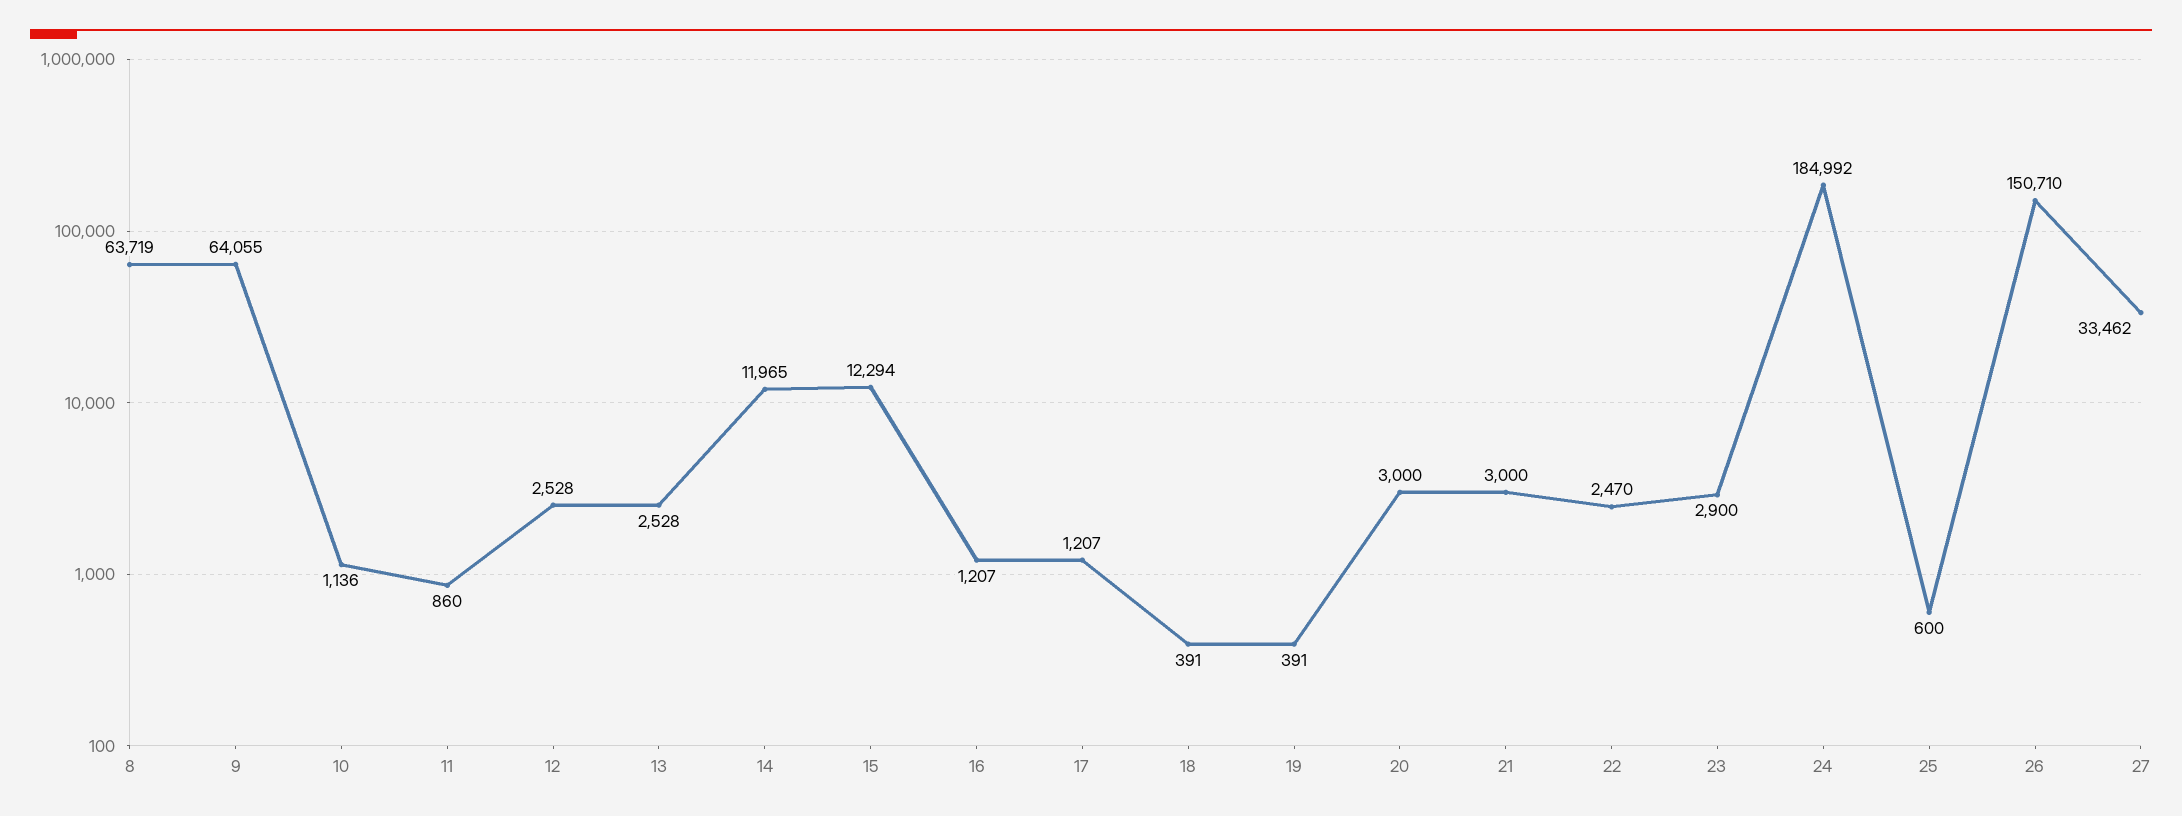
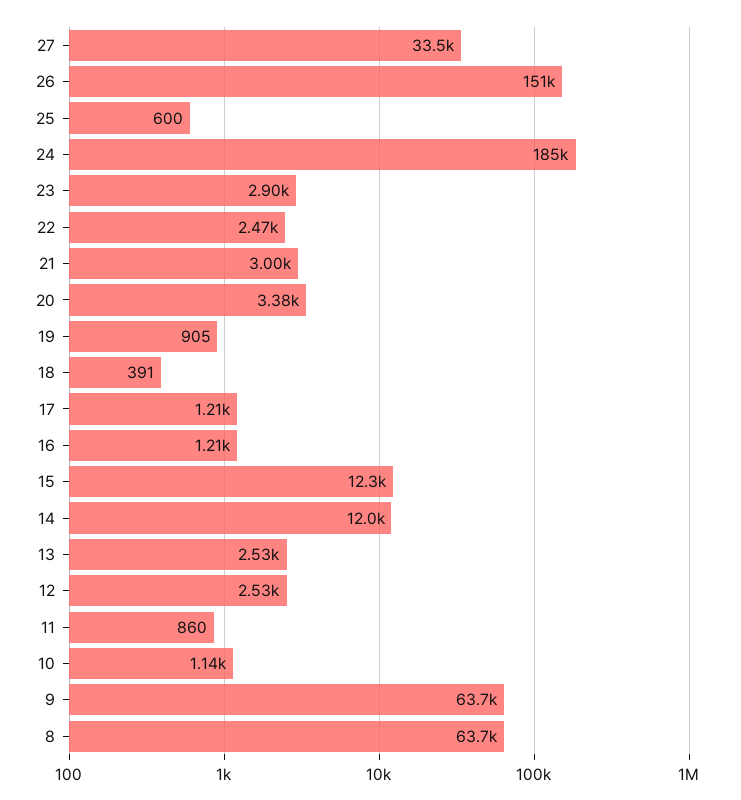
9: 64055 -> 63700
19: 391 -> 905
20: 3000 -> 3380

